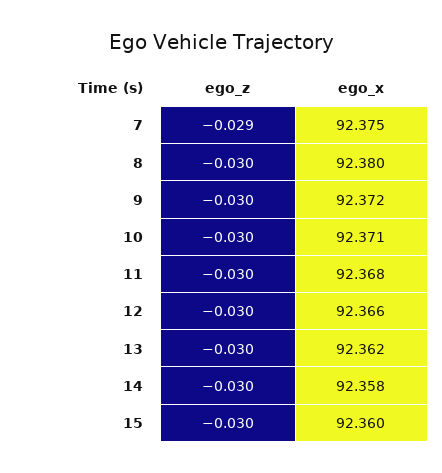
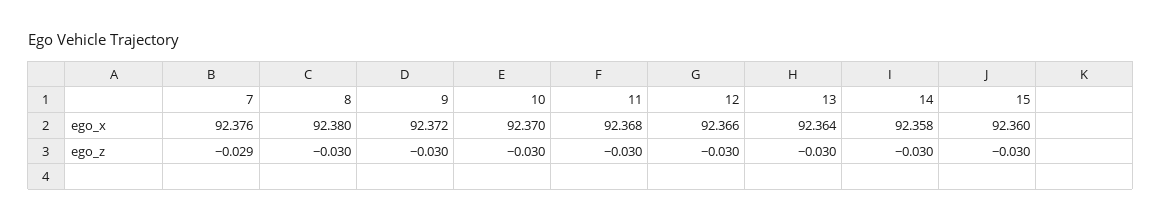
ego_x, 7: 92.375 -> 92.376
ego_x, 10: 92.371 -> 92.37
ego_x, 13: 92.362 -> 92.364

